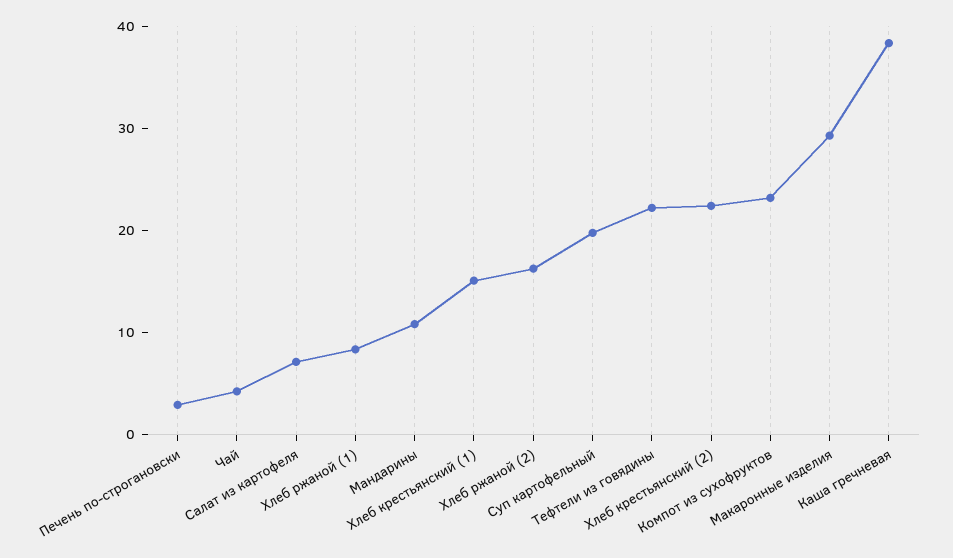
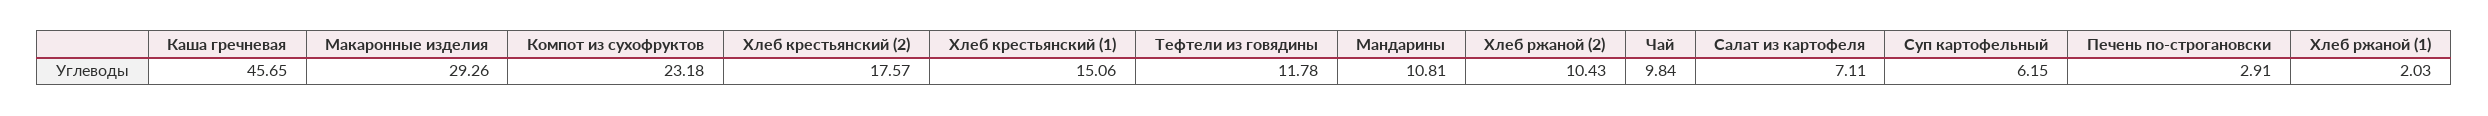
Чай: 4 -> 9.84
Хлеб ржаной (1): 8 -> 2.03
Хлеб ржаной (2): 16 -> 10.43
Суп картофельный: 20 -> 6.15
Тефтели из говядины: 22 -> 11.78
Хлеб крестьянский (2): 22 -> 17.57
Каша гречневая: 38 -> 45.65

